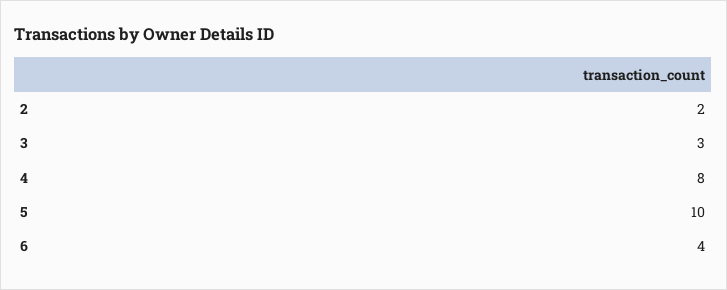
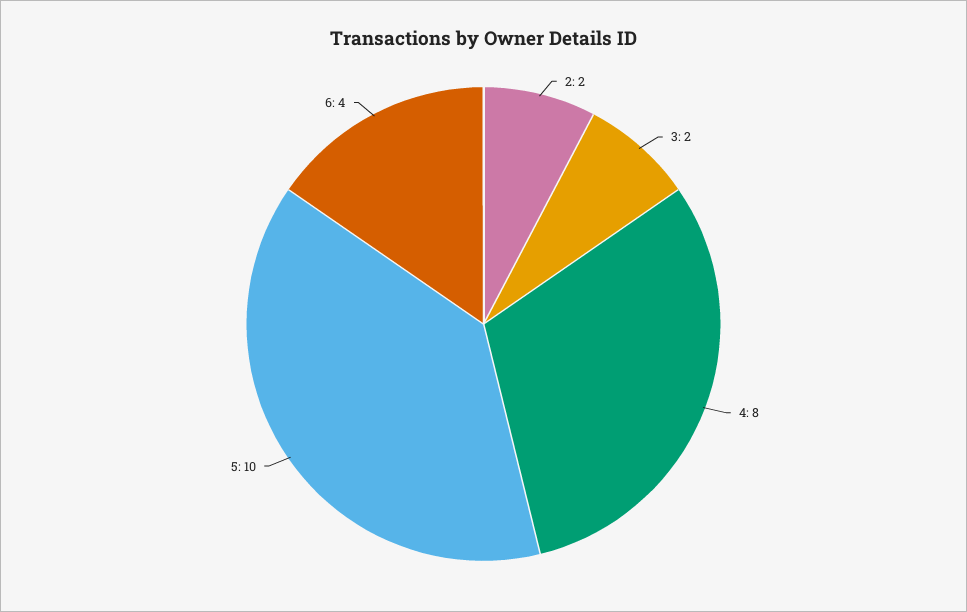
3: 3 -> 2

